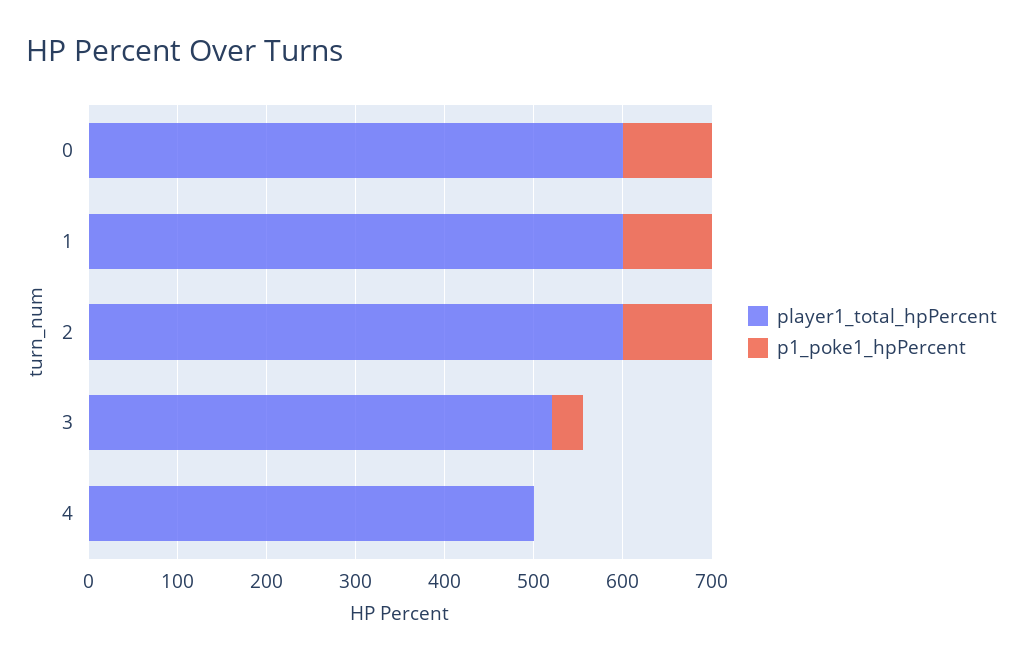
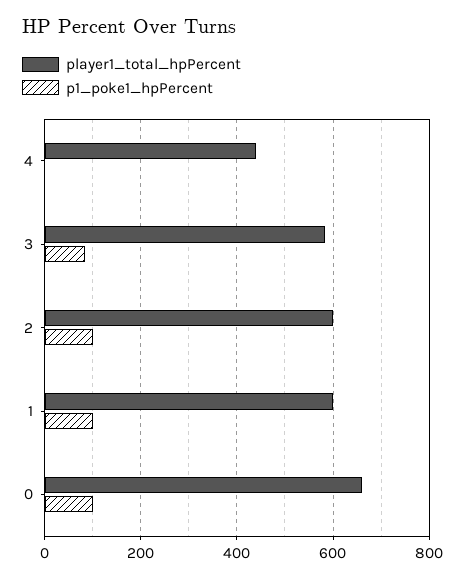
player1_total_hpPercent, 0: 600 -> 660
player1_total_hpPercent, 3: 520 -> 580
p1_poke1_hpPercent, 3: 40 -> 80
player1_total_hpPercent, 4: 500 -> 440

